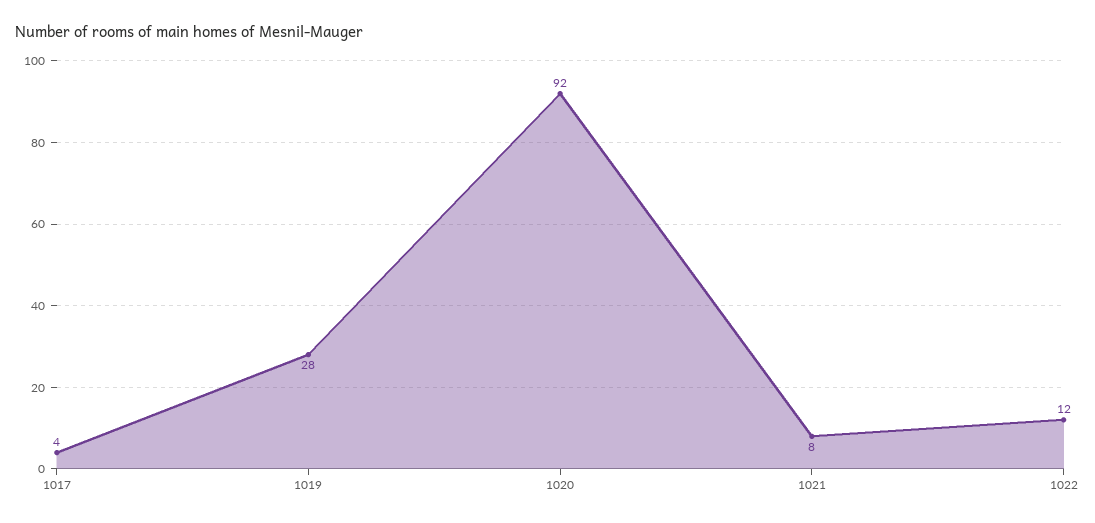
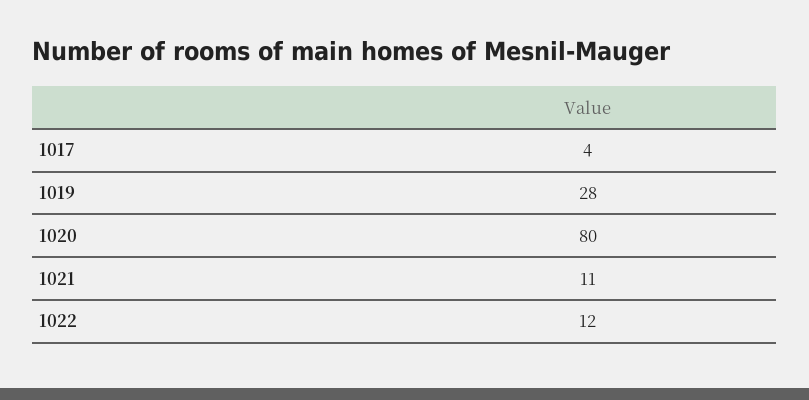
1020: 92 -> 80
1021: 8 -> 11

